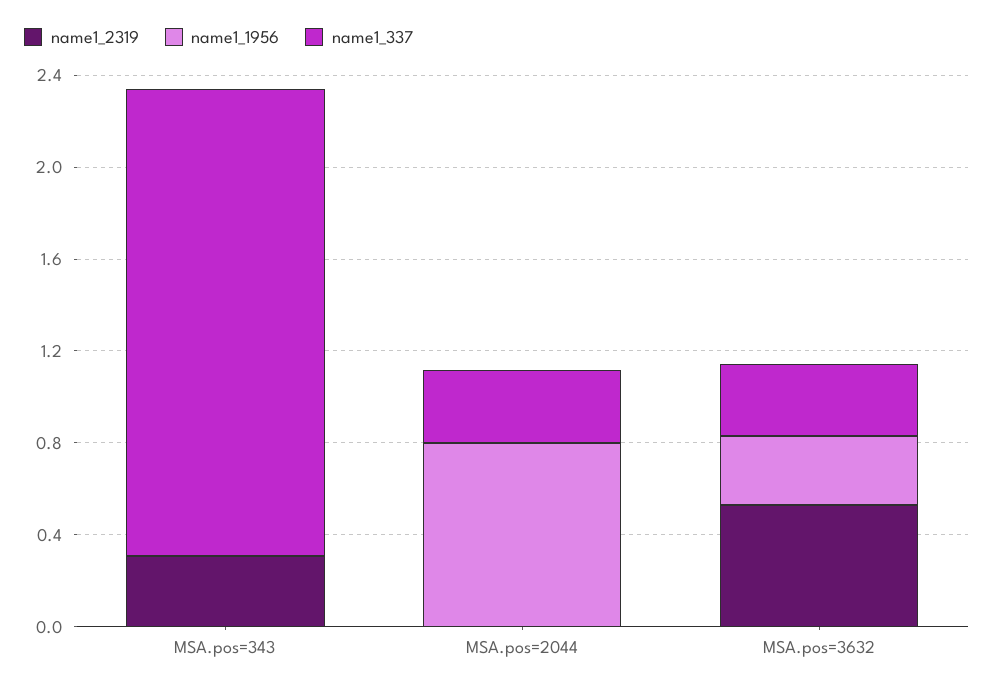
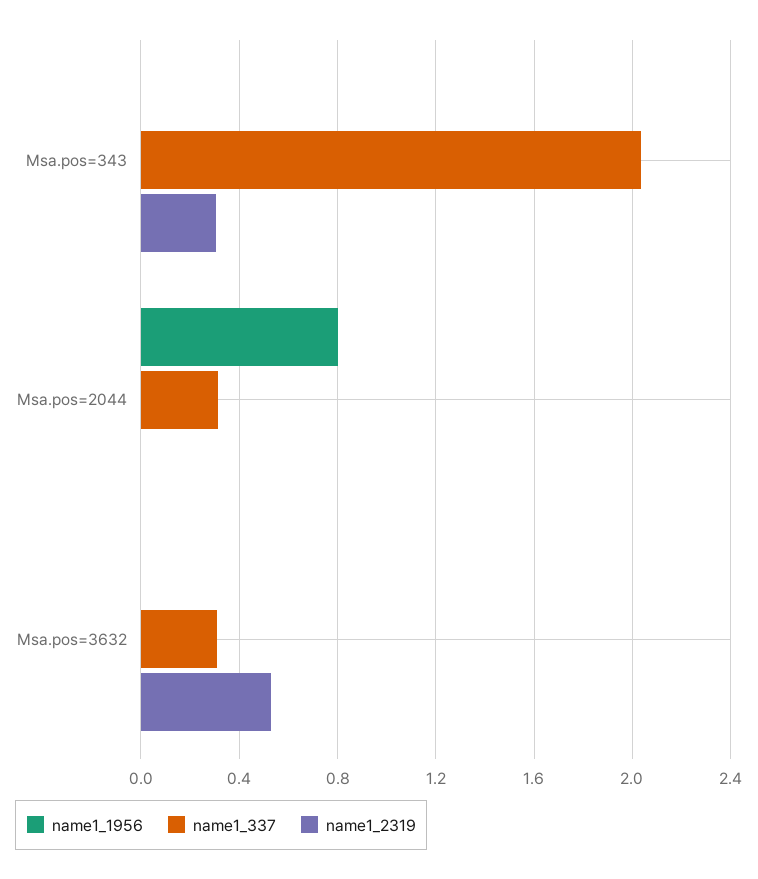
name1_1956, MSA.pos=3632: 0.3 -> 0

